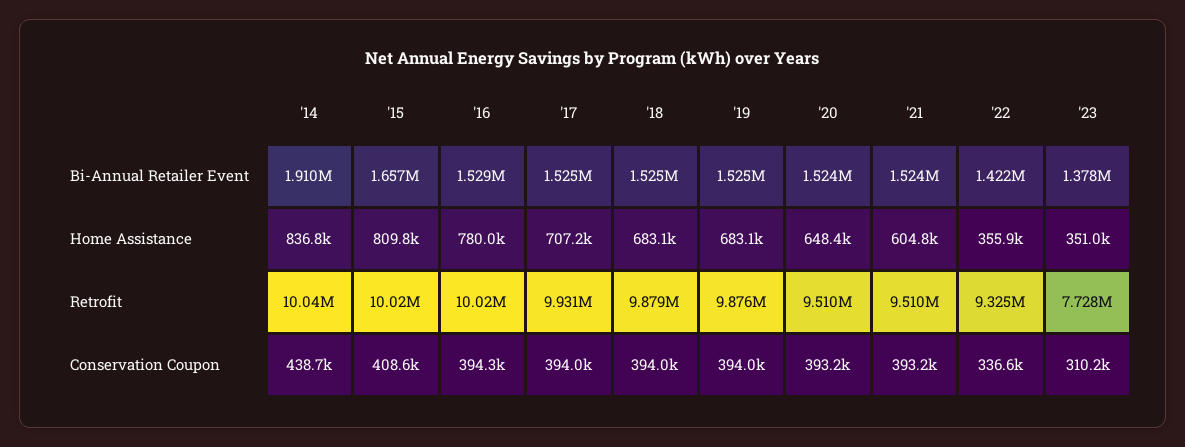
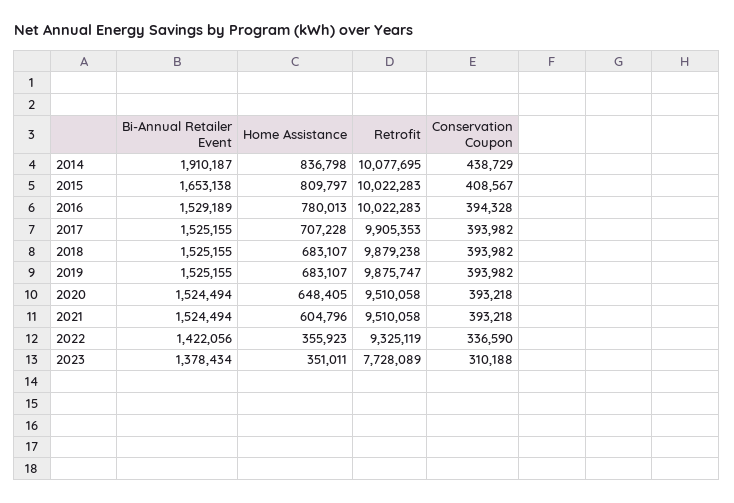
'15, Bi-Annual Retailer Event: 1657000 -> 1653138
'14, Retrofit: 10040000 -> 10077695
'17, Retrofit: 9931000 -> 9905353

